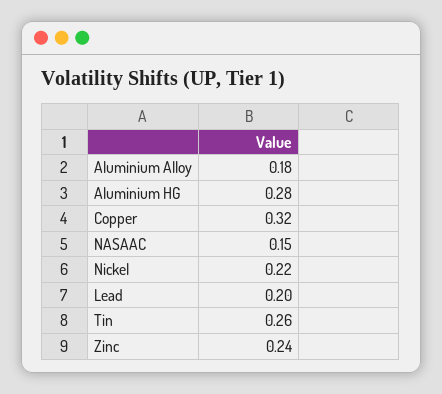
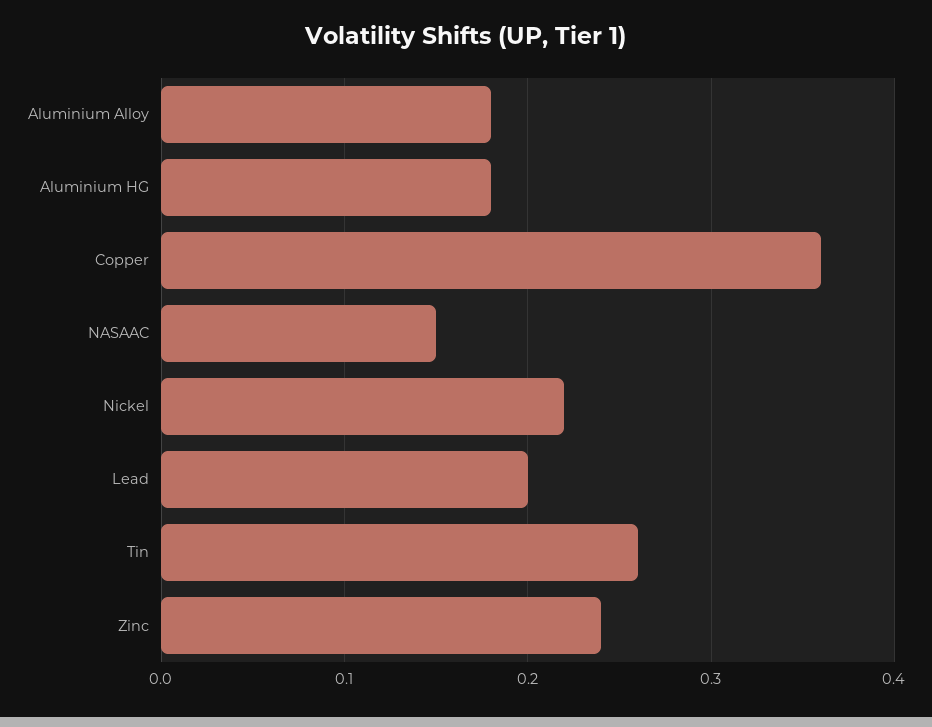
Aluminium HG: 0.28 -> 0.18
Copper: 0.32 -> 0.36

